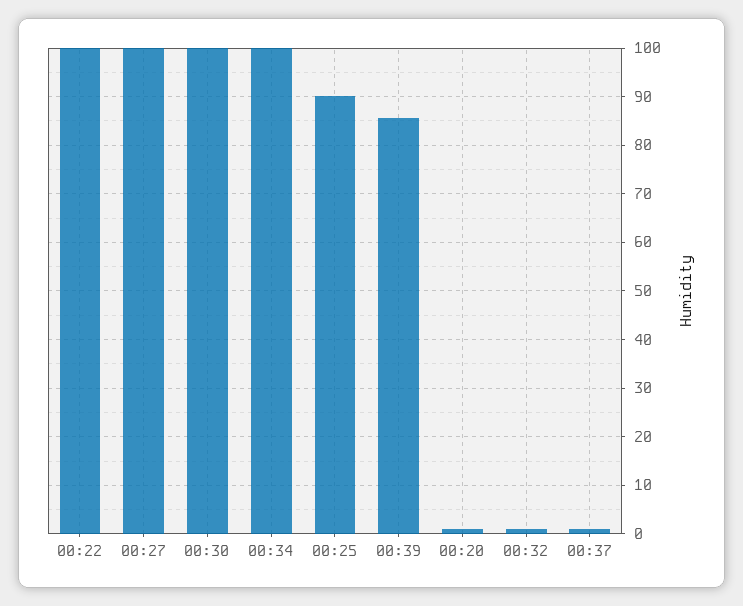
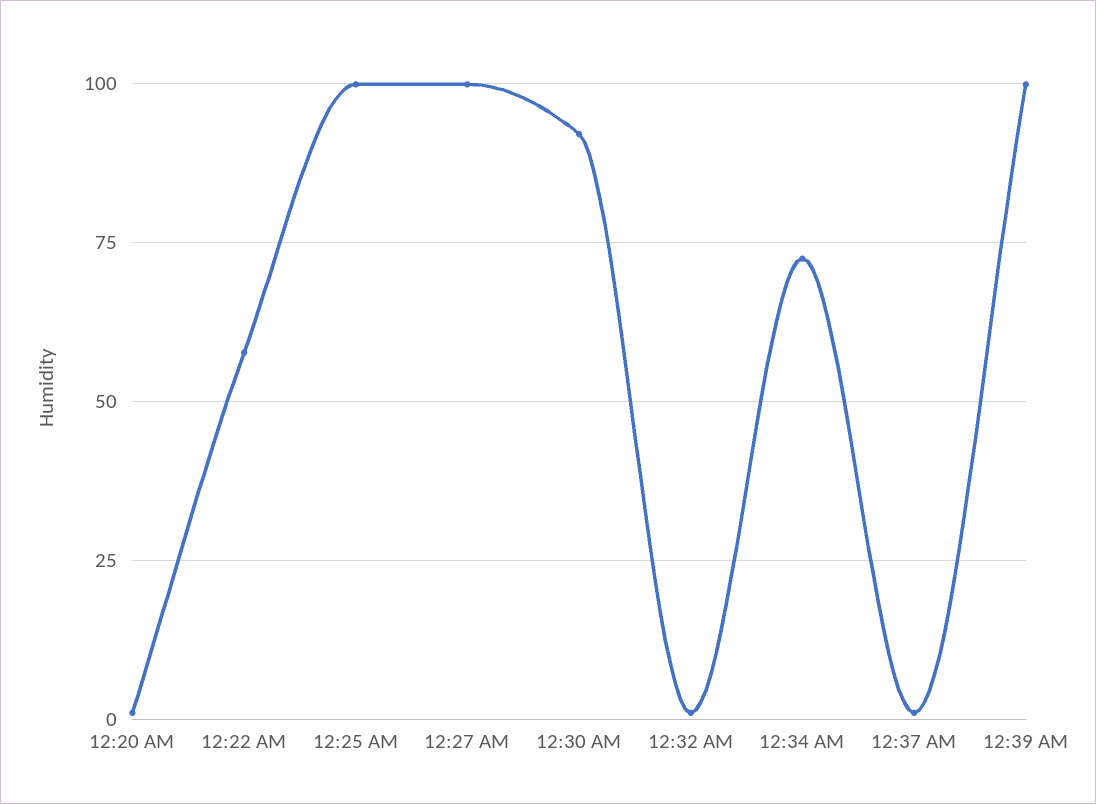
00:22: 100 -> 57.5
00:30: 100 -> 92.5
00:34: 100 -> 72.5
00:25: 90 -> 100
00:39: 86 -> 100

